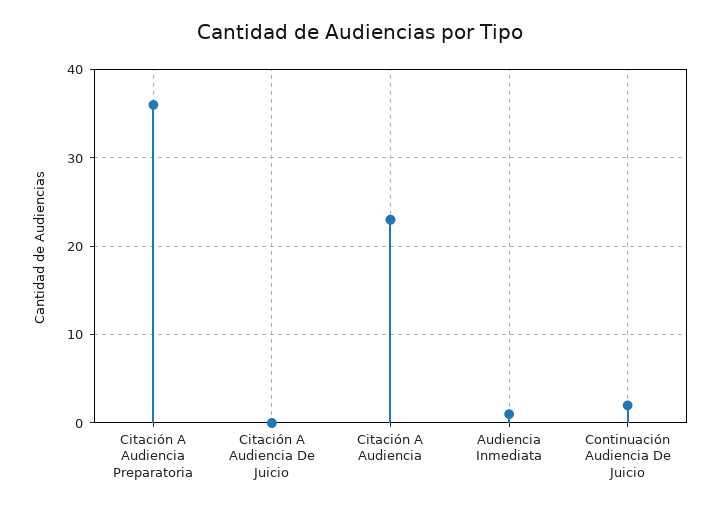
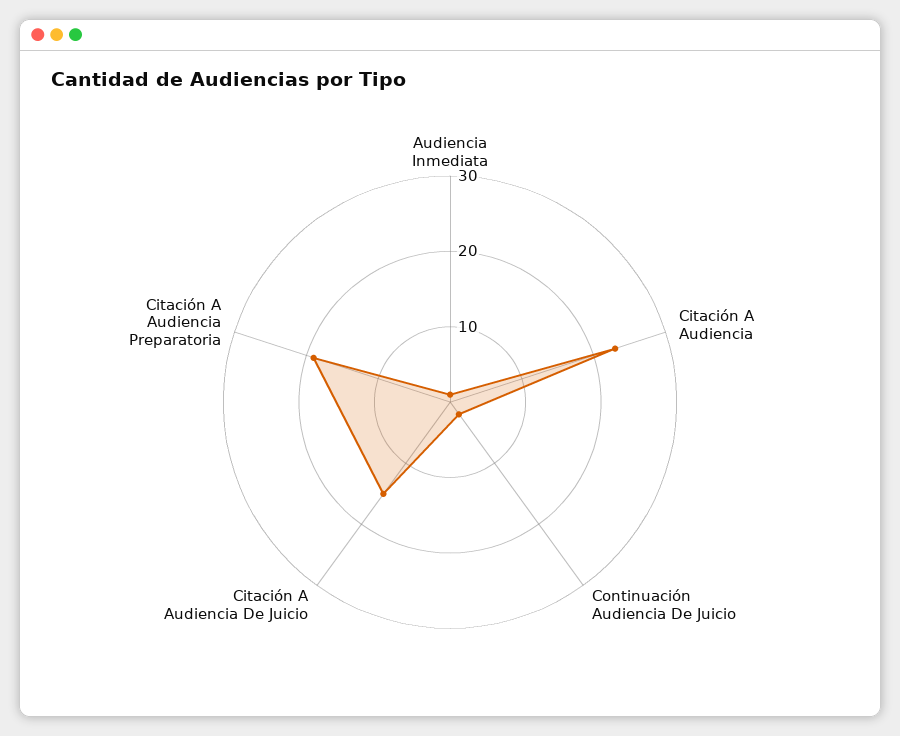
Citación A Audiencia Preparatoria: 36 -> 20
Citación A Audiencia De Juicio: 0 -> 15

